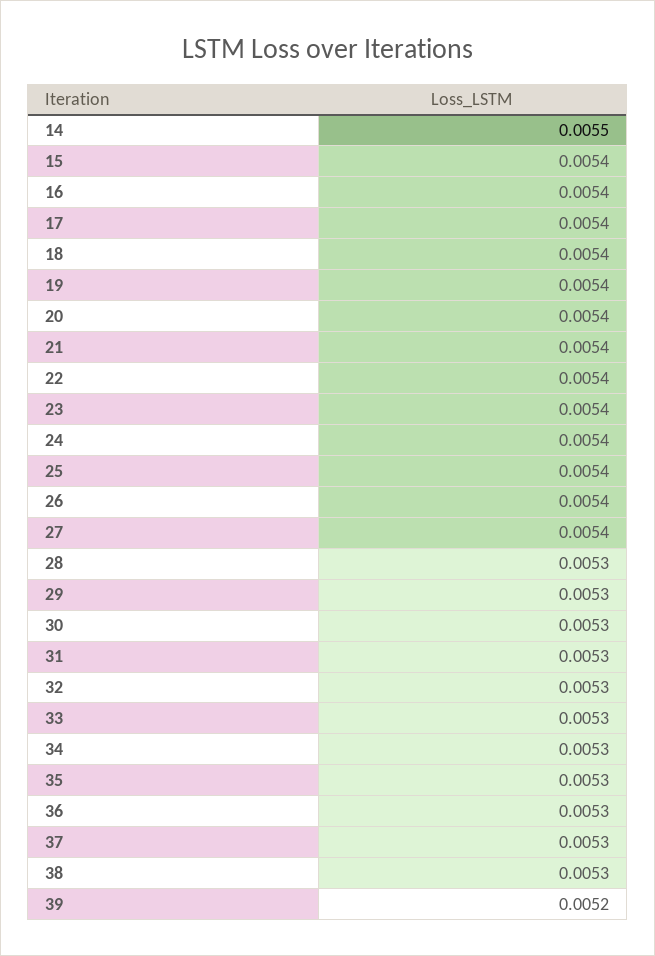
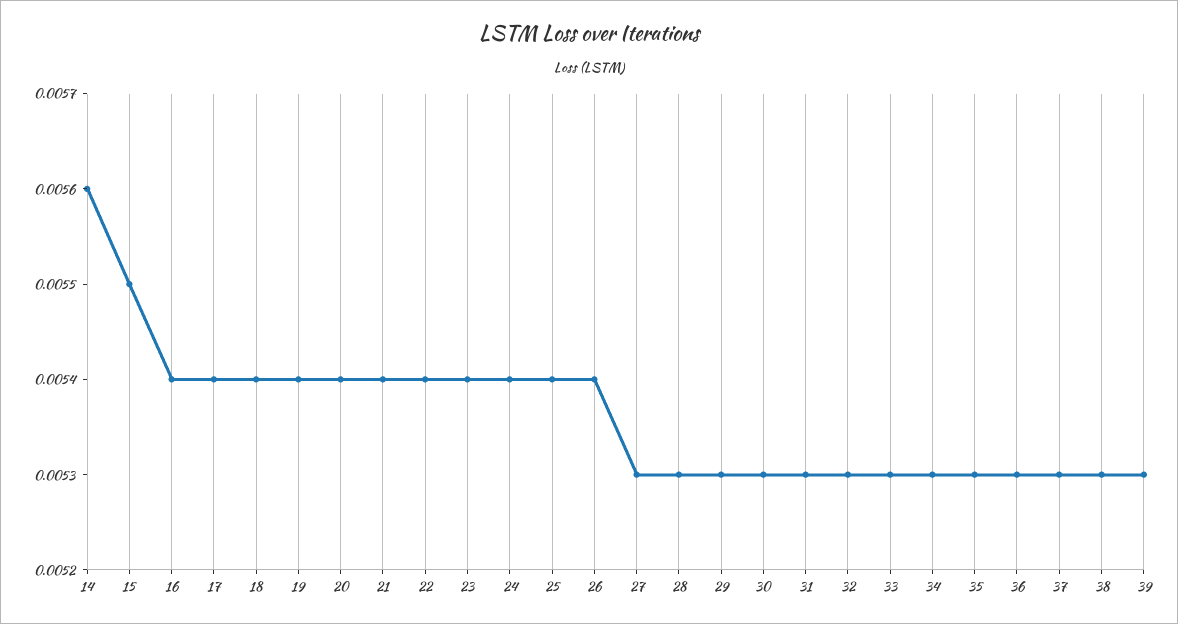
14: 0.0055 -> 0.0056
15: 0.0054 -> 0.0055
27: 0.0054 -> 0.0053
39: 0.0052 -> 0.0053

